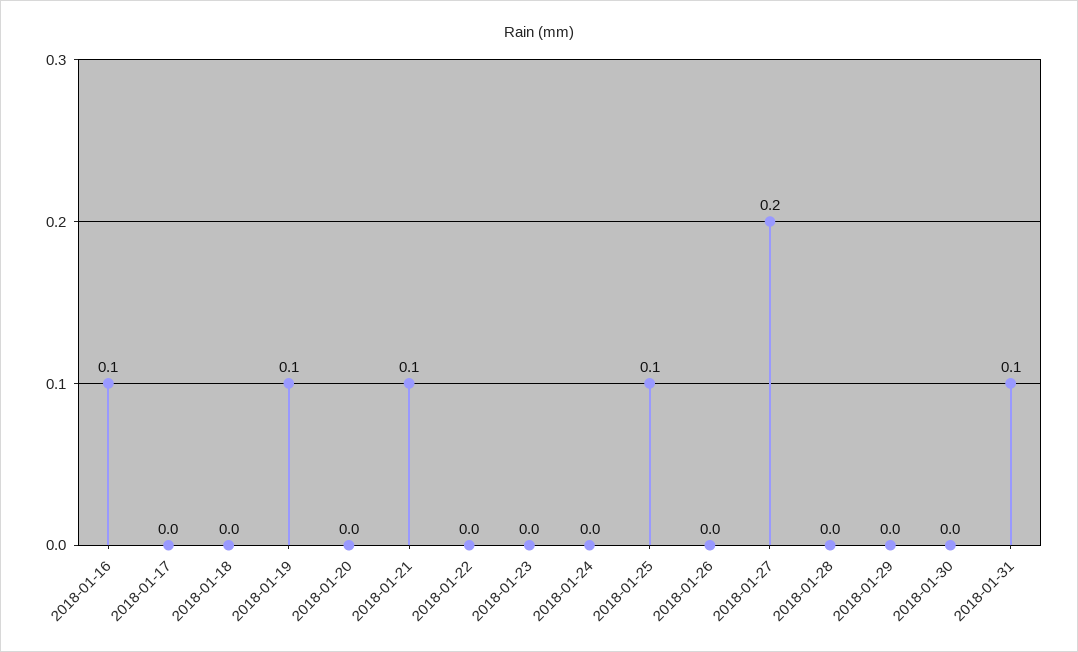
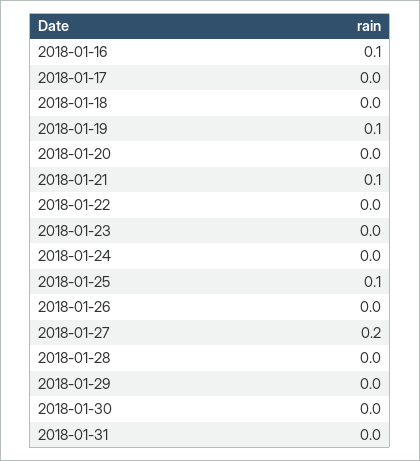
2018-01-31: 0.1 -> 0

